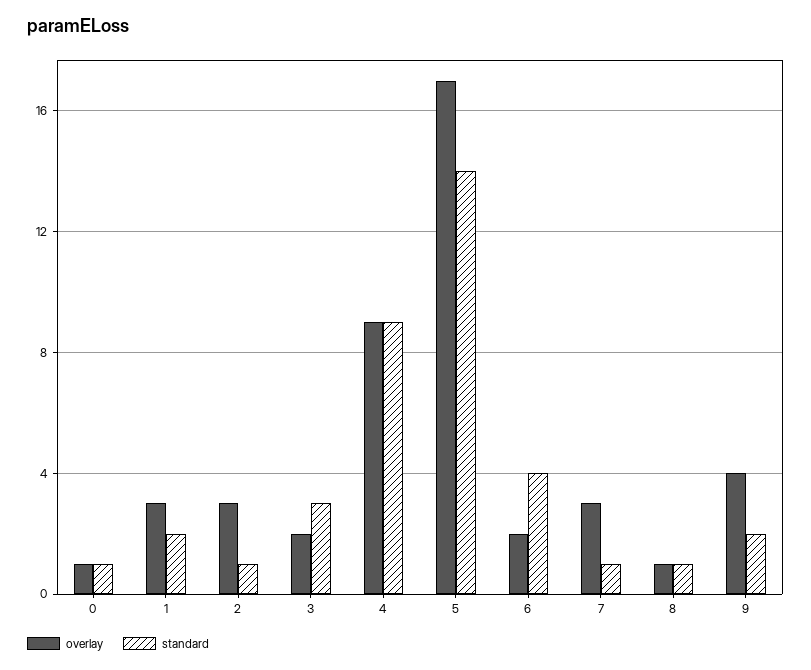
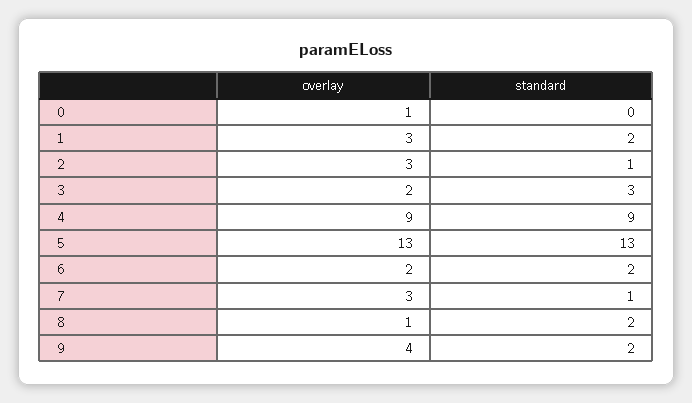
standard, 0: 1 -> 0
overlay, 5: 17 -> 13
standard, 5: 14 -> 13
standard, 6: 4 -> 2
standard, 8: 1 -> 2

